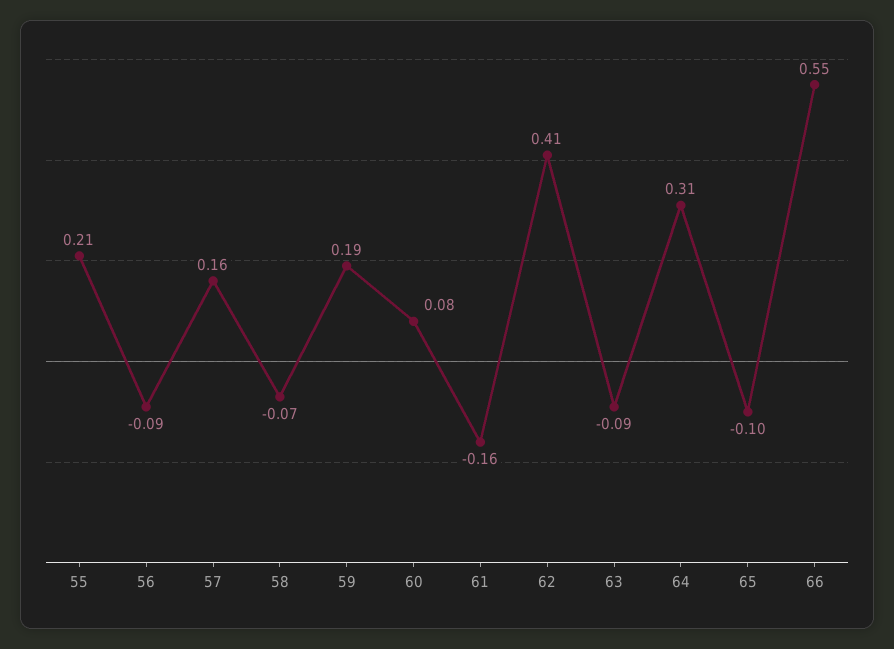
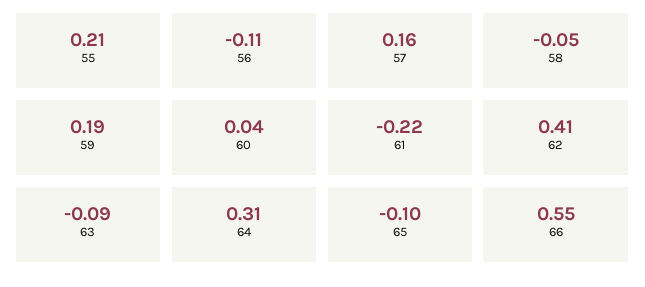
56: -0.09 -> -0.11
58: -0.07 -> -0.05
60: 0.08 -> 0.04
61: -0.16 -> -0.22

